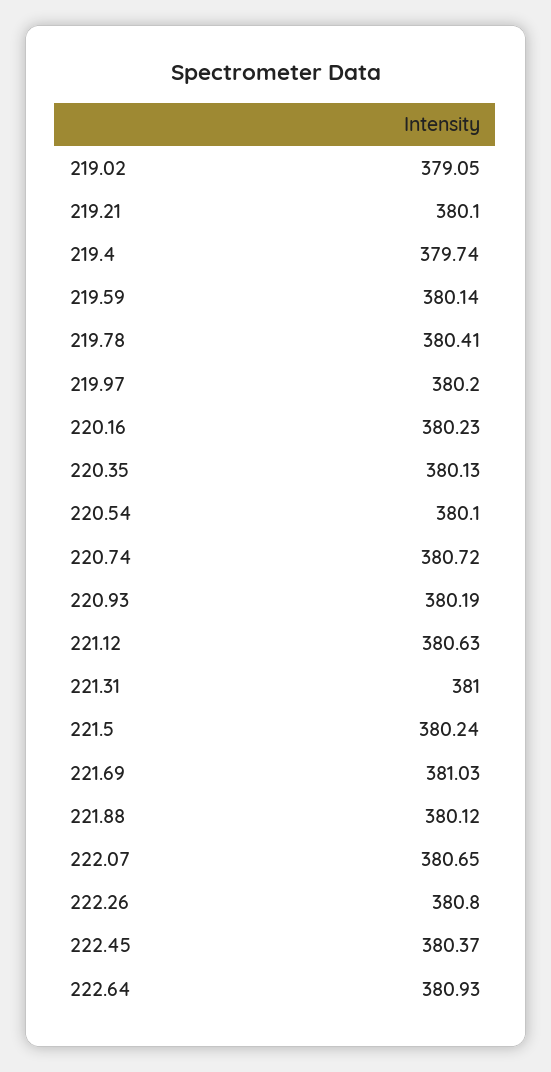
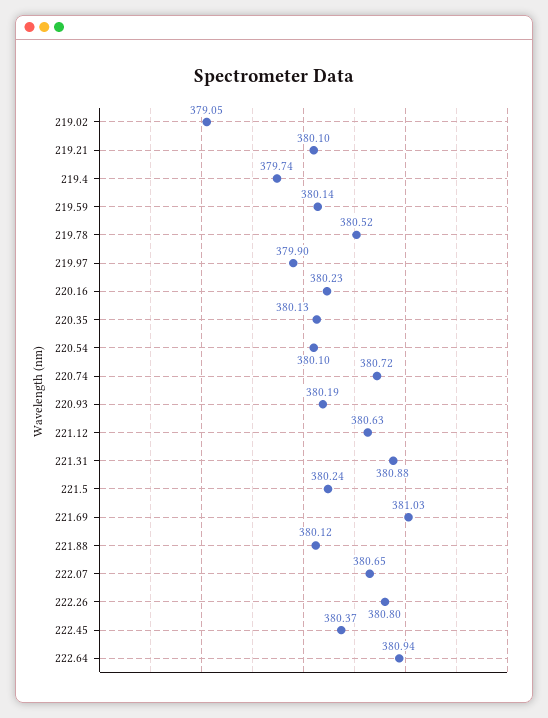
219.78: 380.41 -> 380.52
219.97: 380.2 -> 379.9
221.31: 381 -> 380.88
222.64: 380.93 -> 380.94

